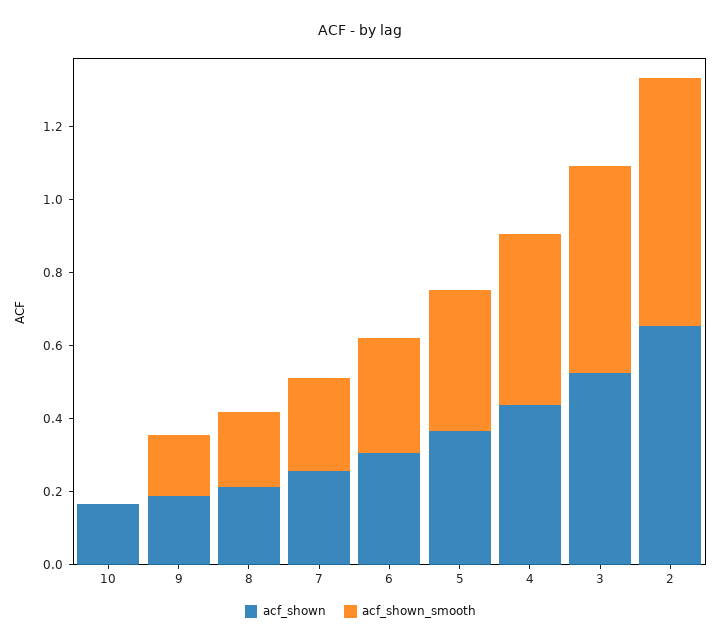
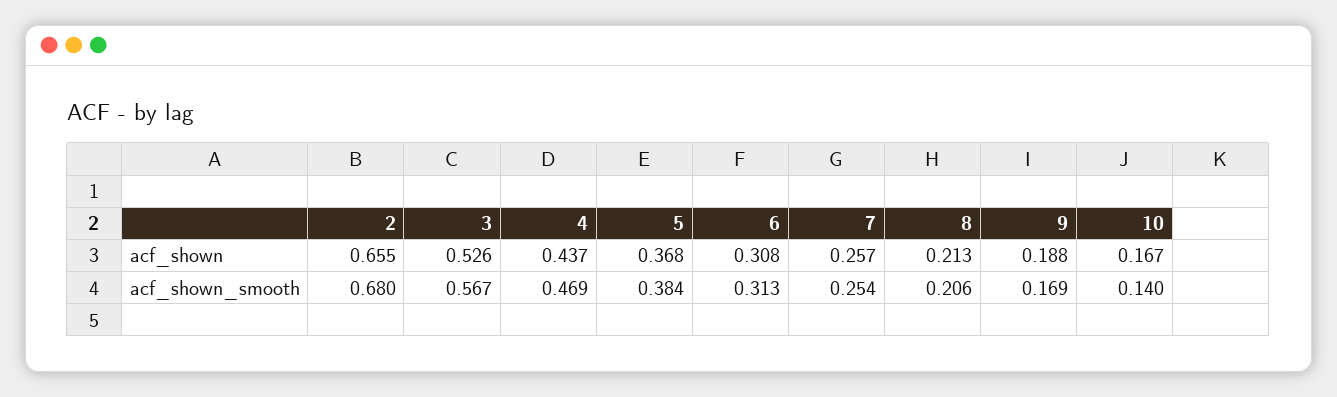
acf_shown_smooth, 10: 0 -> 0.14

